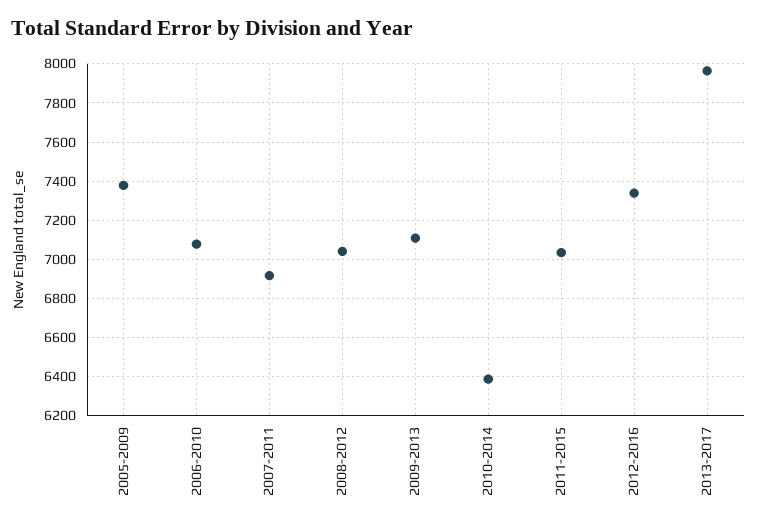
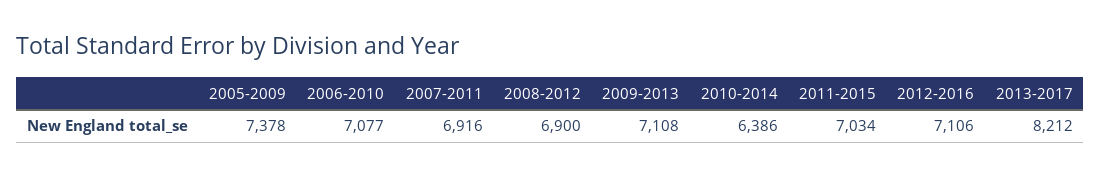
2008-2012: 7050 -> 6900
2012-2016: 7350 -> 7106
2013-2017: 7950 -> 8212

